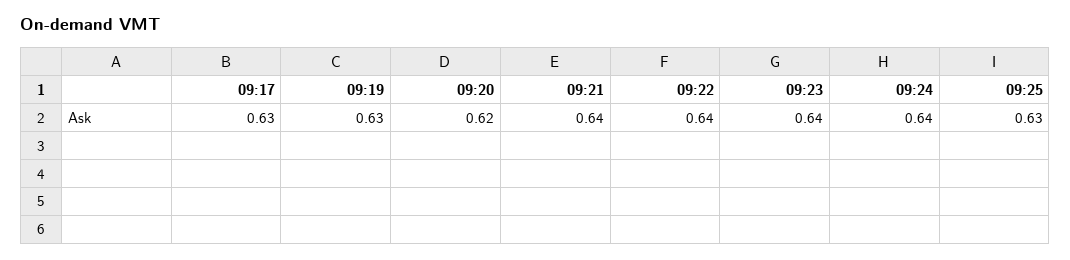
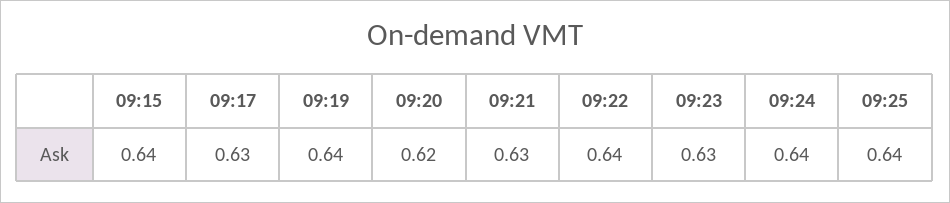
09:19: 0.63 -> 0.64
09:21: 0.64 -> 0.63
09:23: 0.64 -> 0.63
09:25: 0.63 -> 0.64
09:15: none -> 0.64

